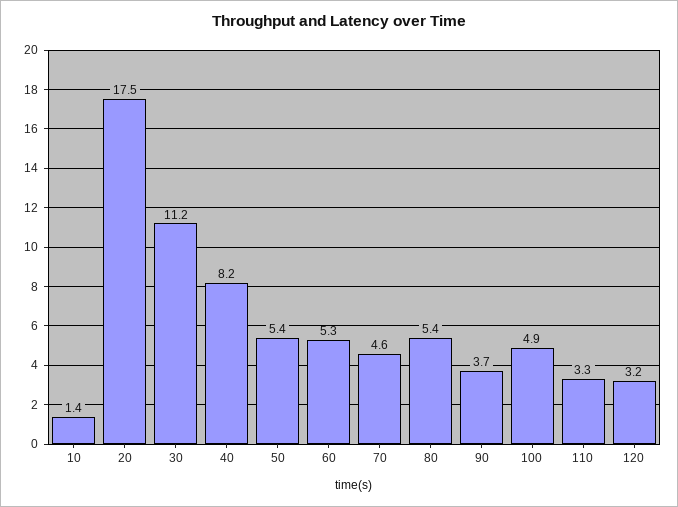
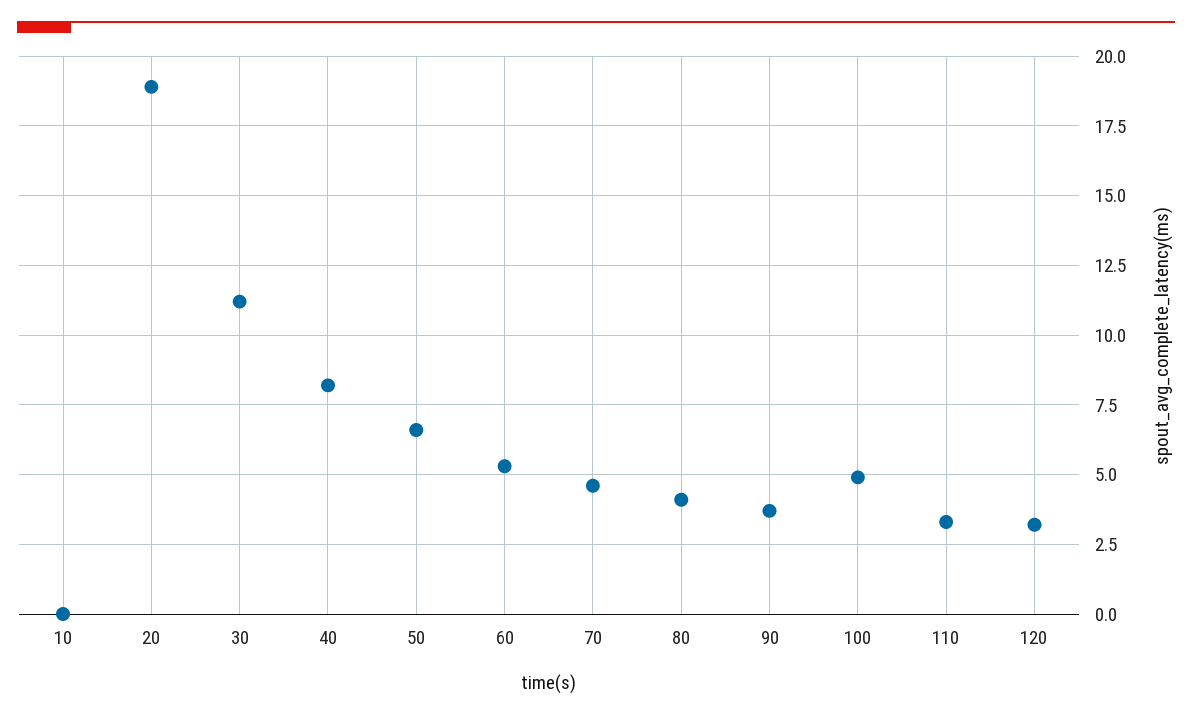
10: 1.4 -> 0
20: 17.5 -> 19
50: 5.4 -> 6.5
80: 5.4 -> 4

